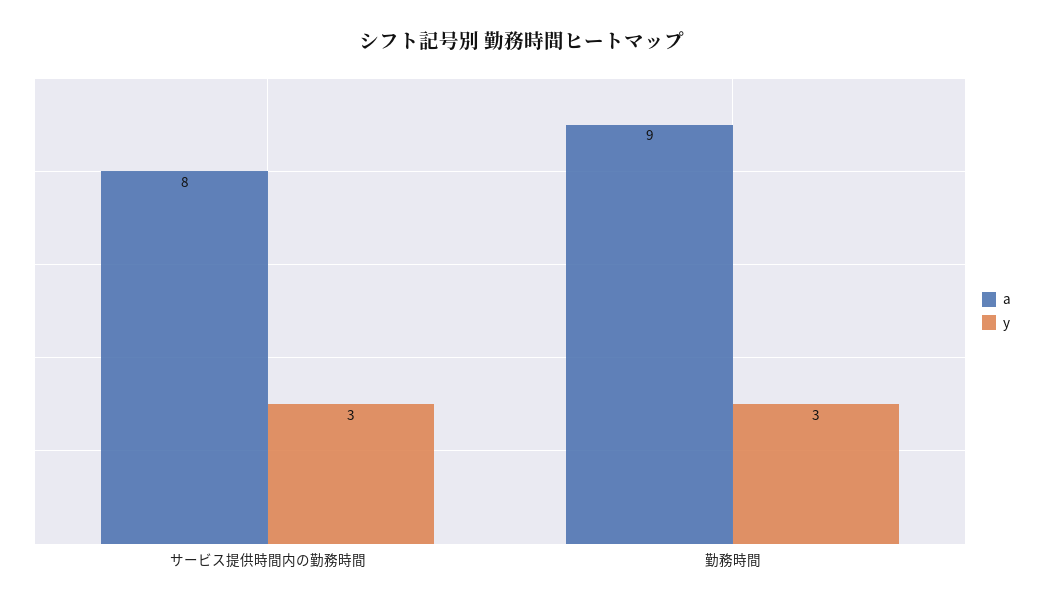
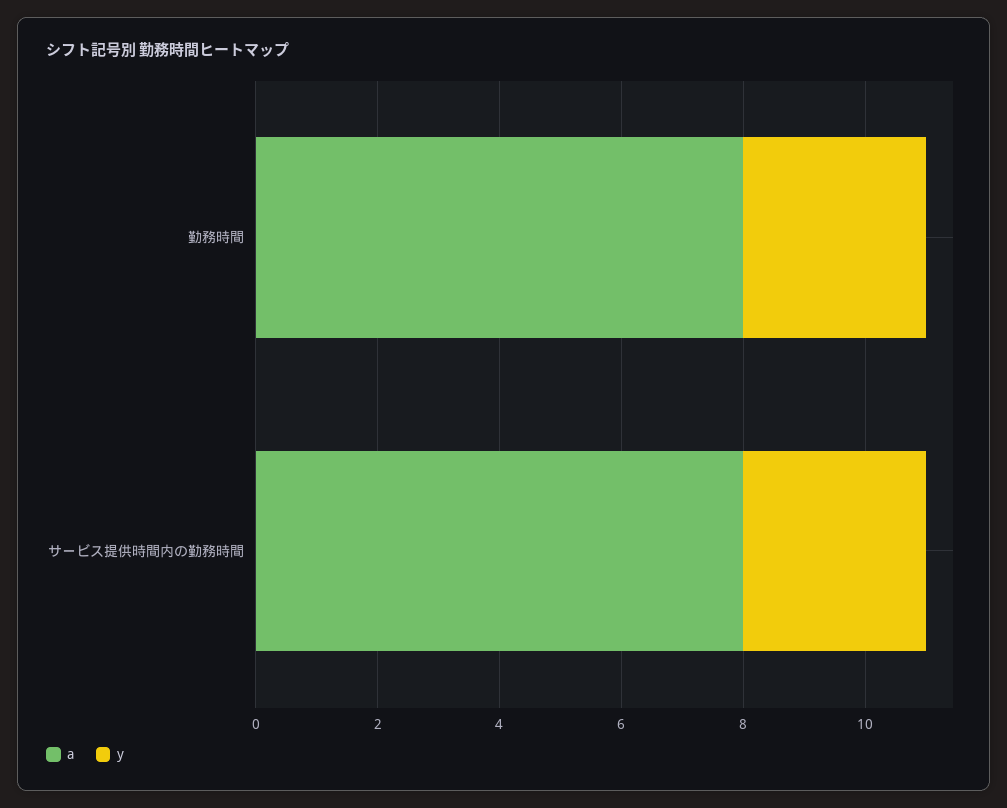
a, 勤務時間: 9 -> 8

